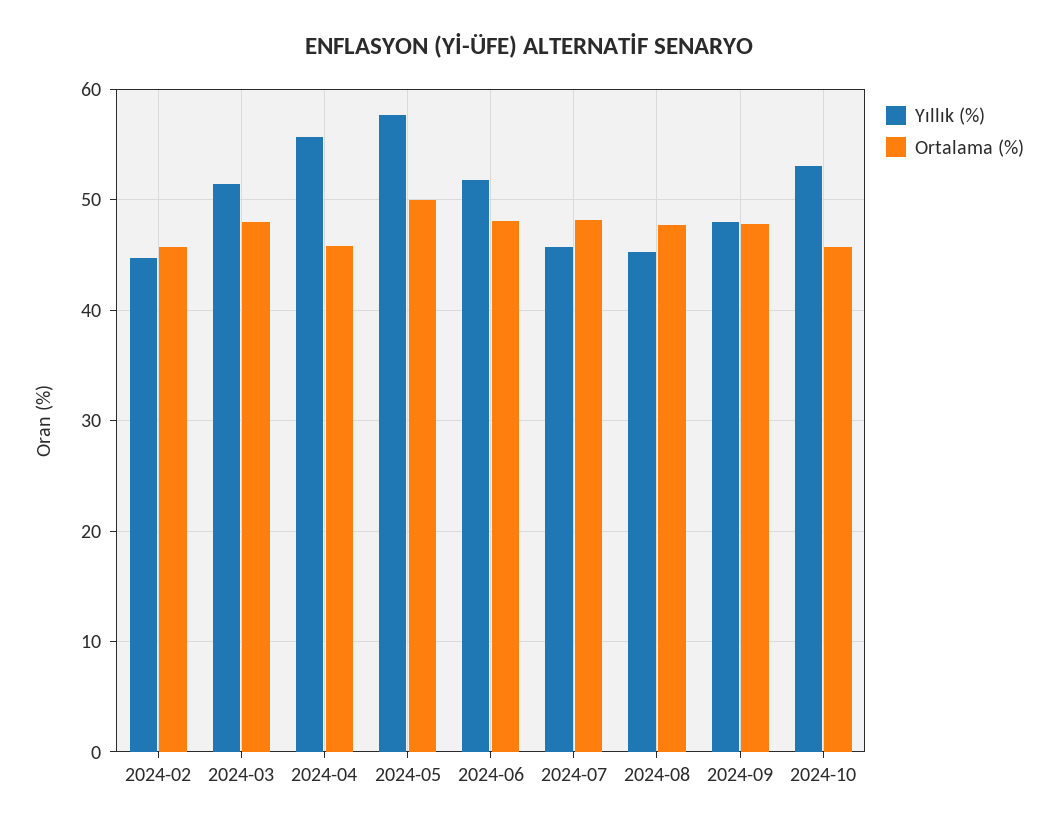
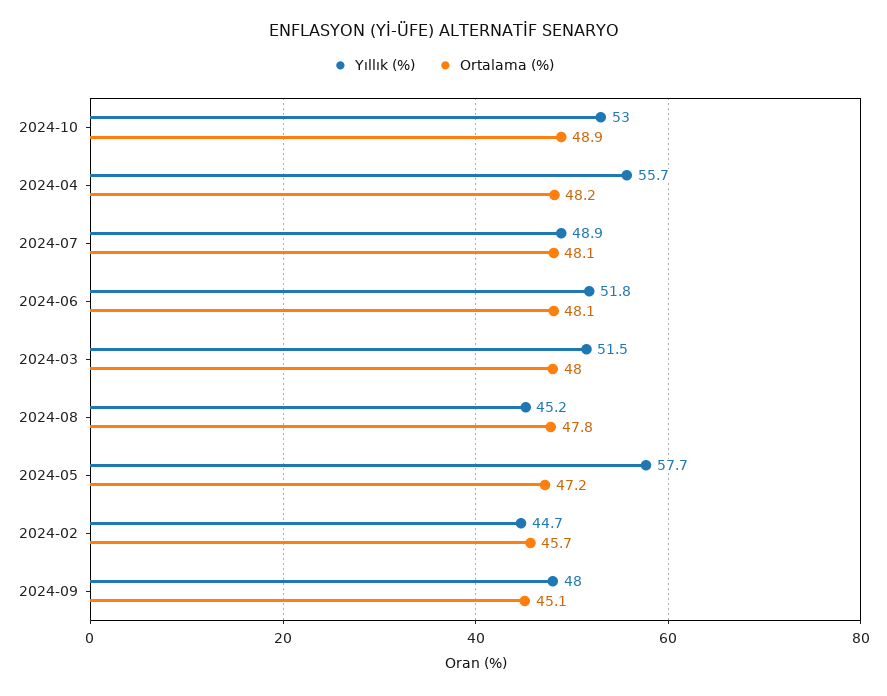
Ortalama (%), 2024-04: 46 -> 48.2
Ortalama (%), 2024-05: 50 -> 47.2
Yıllık (%), 2024-07: 46 -> 48.9
Ortalama (%), 2024-09: 48 -> 45.1
Ortalama (%), 2024-10: 46 -> 48.9

